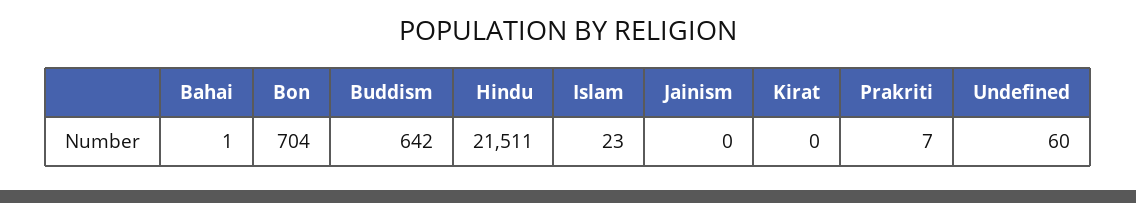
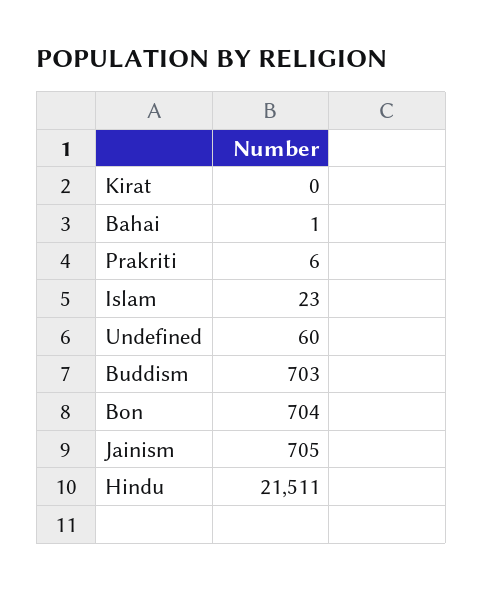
Buddism: 642 -> 703
Jainism: 0 -> 705
Prakriti: 7 -> 6

